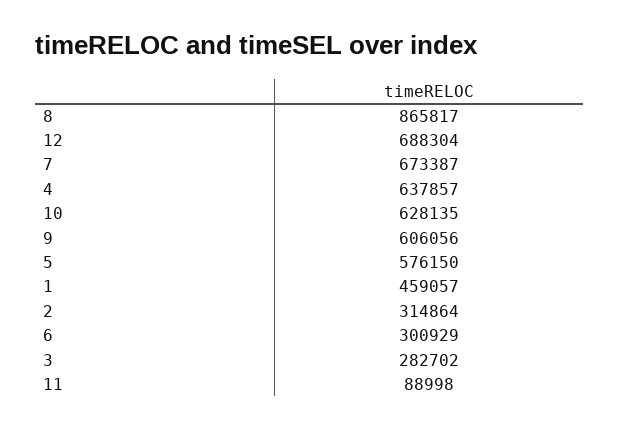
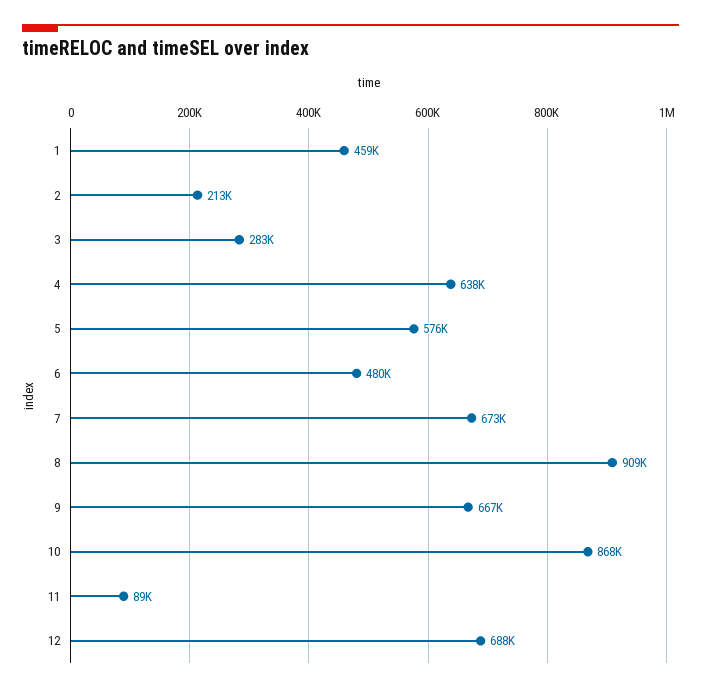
8: 865817 -> 909000
10: 628135 -> 868000
9: 606056 -> 667000
2: 314864 -> 213000
6: 300929 -> 480000

